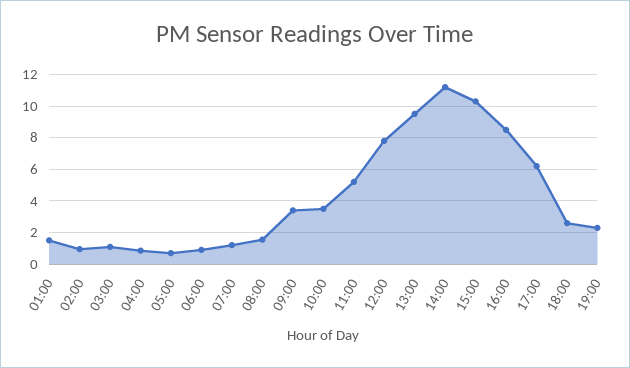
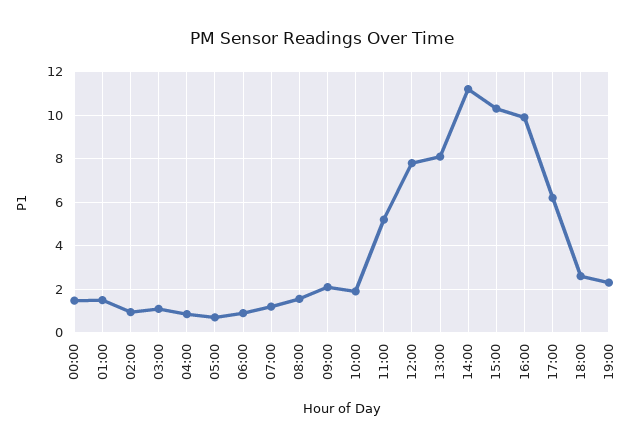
09:00: 3.5 -> 2
10:00: 3.5 -> 2
13:00: 9.5 -> 8
16:00: 8.5 -> 10
00:00: none -> 1.5

